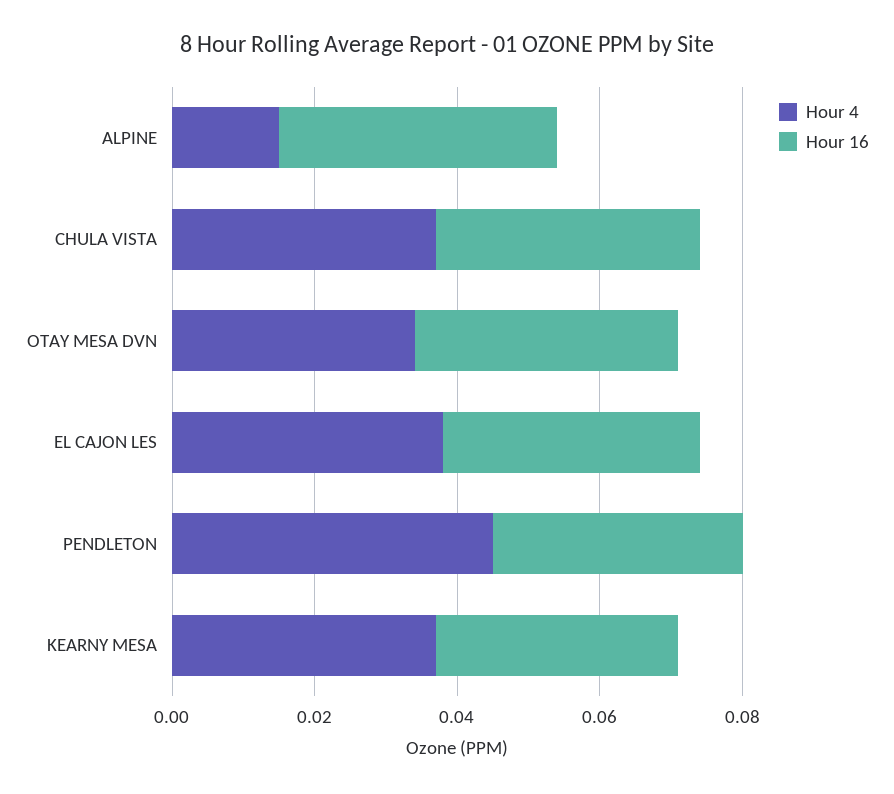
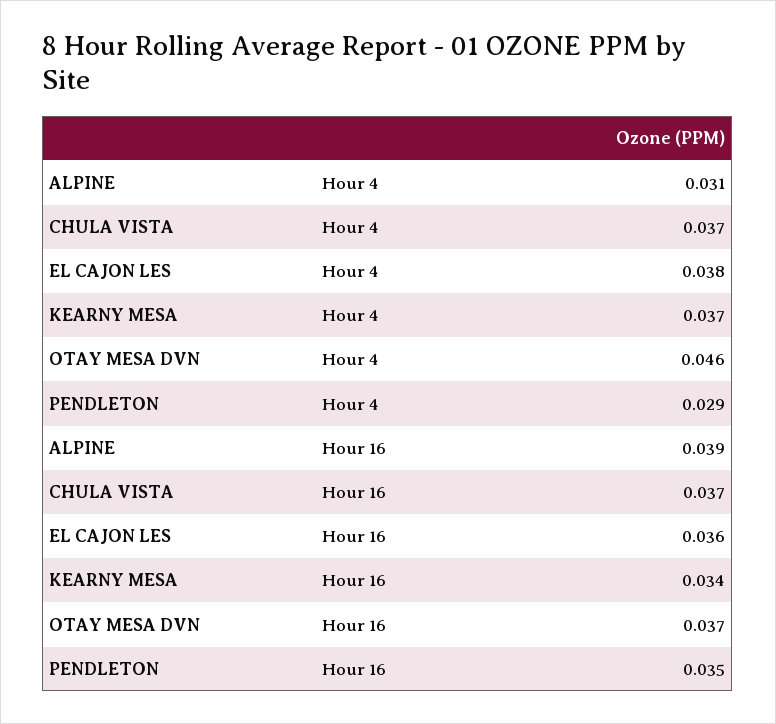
Hour 4, ALPINE: 0.015 -> 0.031
Hour 4, OTAY MESA DVN: 0.035 -> 0.046
Hour 4, PENDLETON: 0.045 -> 0.029

